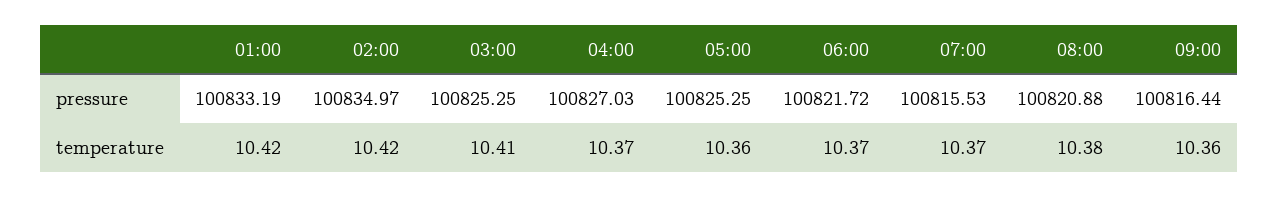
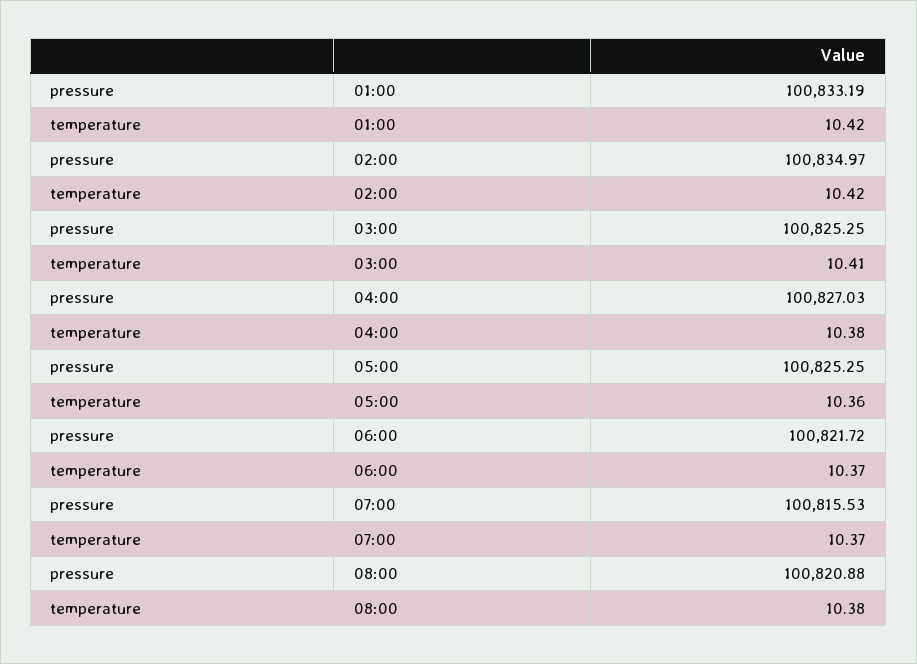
09:00, pressure: 100816.44 -> none
04:00, temperature: 10.37 -> 10.38
09:00, temperature: 10.36 -> none

